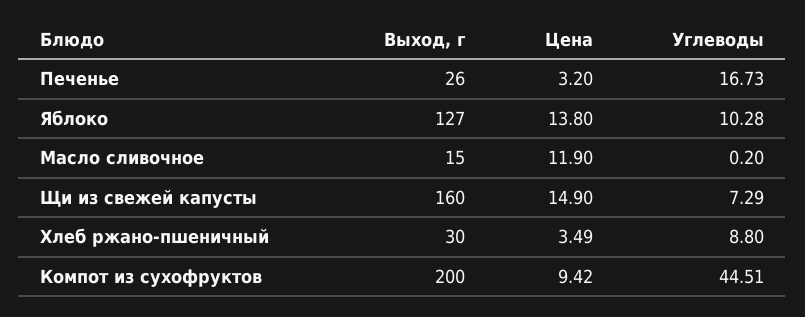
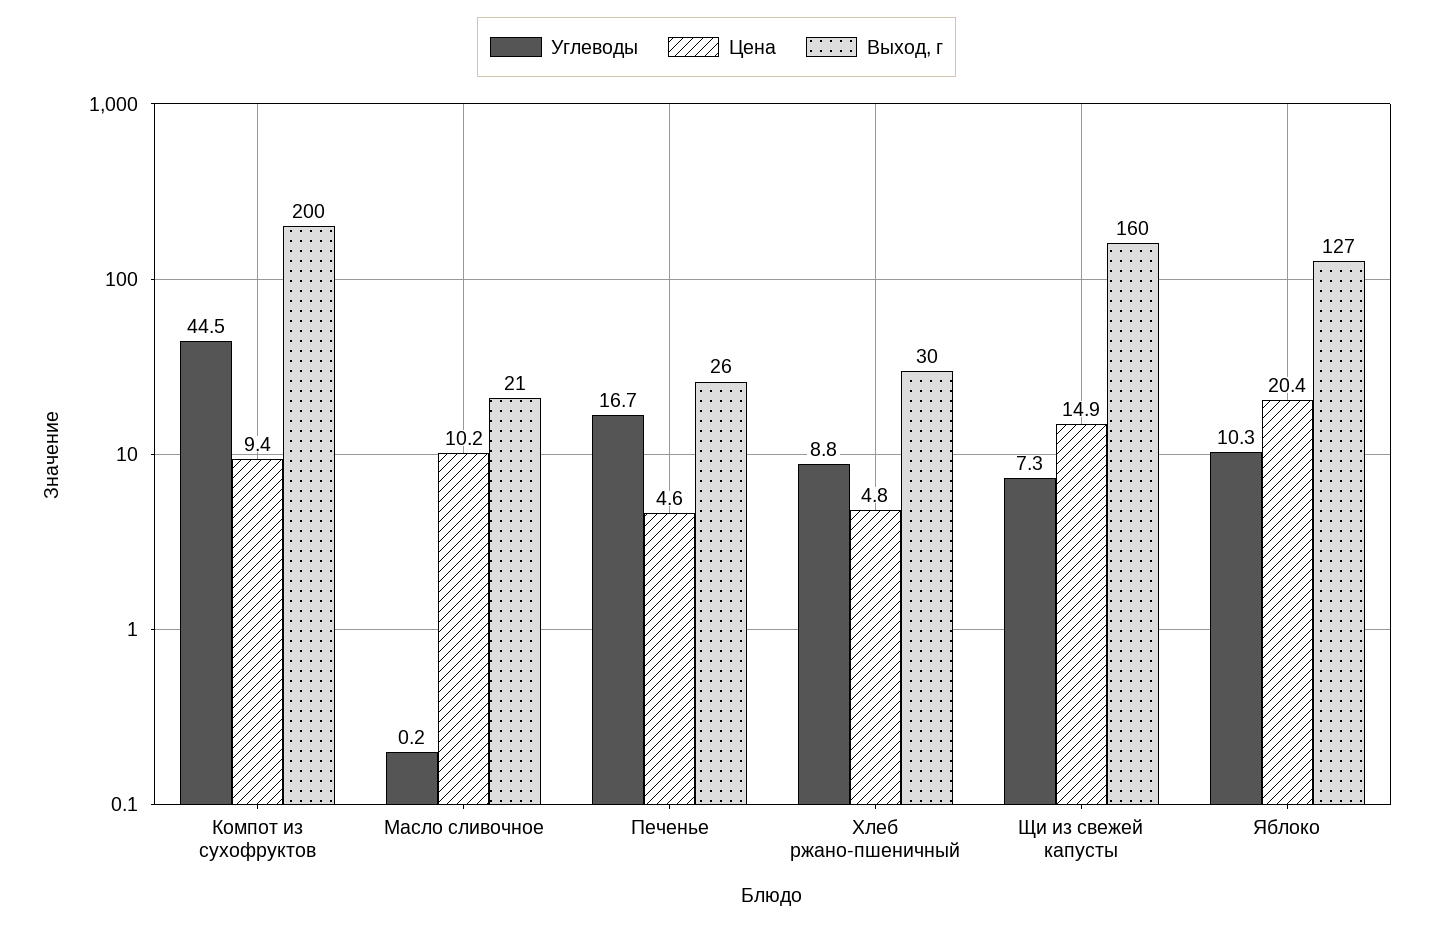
Цена, Печенье: 3.2 -> 4.6
Цена, Яблоко: 13.8 -> 20.4
Выход, г, Масло сливочное: 15 -> 21
Цена, Масло сливочное: 11.9 -> 10.2
Цена, Хлеб ржано-пшеничный: 3.49 -> 4.8

